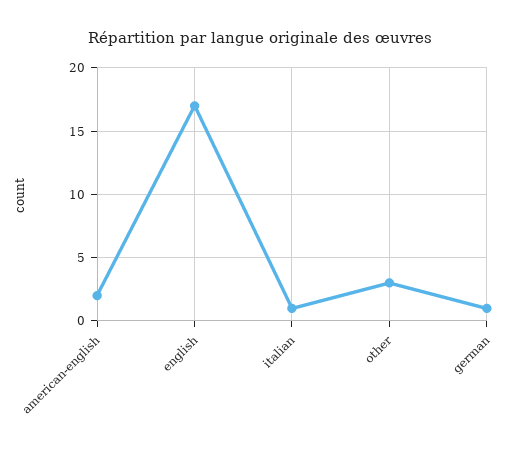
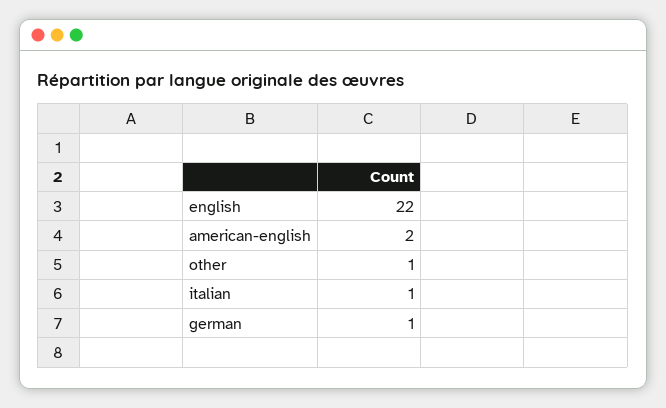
english: 17 -> 22
other: 3 -> 1

